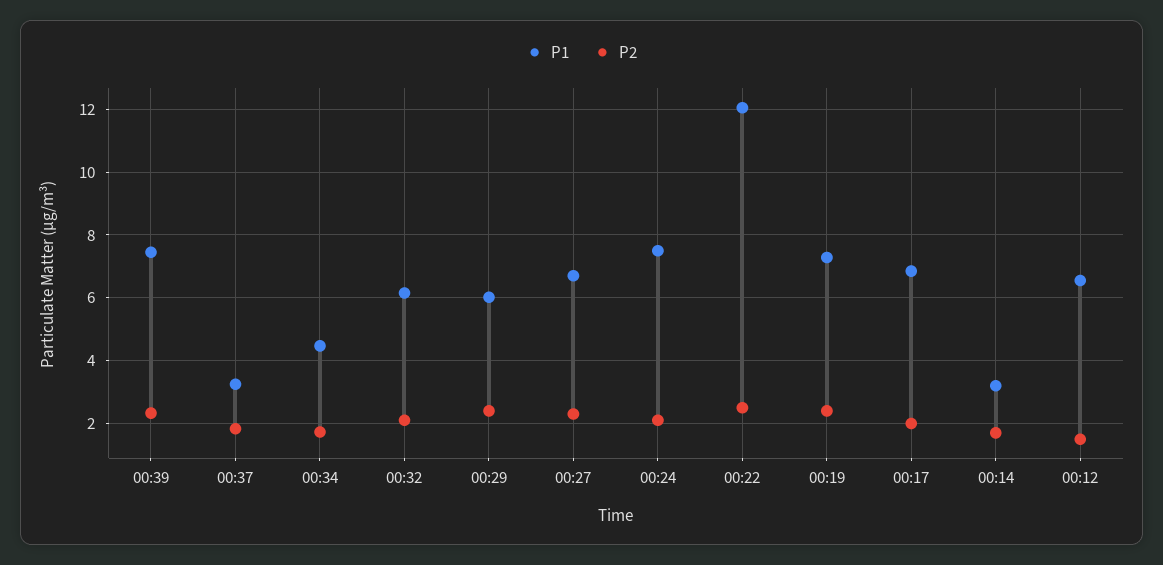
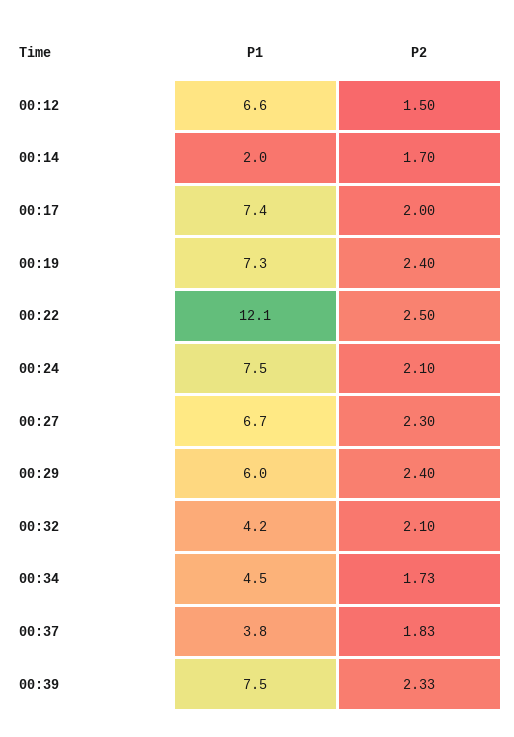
P1, 00:37: 3.2 -> 3.8
P1, 00:32: 6.2 -> 4.2
P1, 00:17: 6.8 -> 7.4
P1, 00:14: 3.2 -> 2

